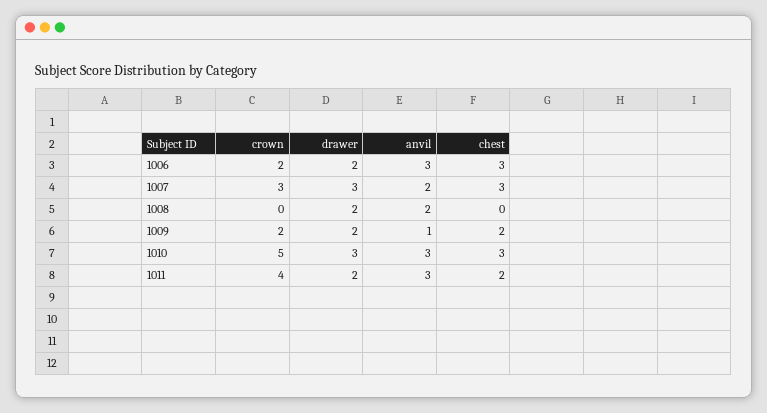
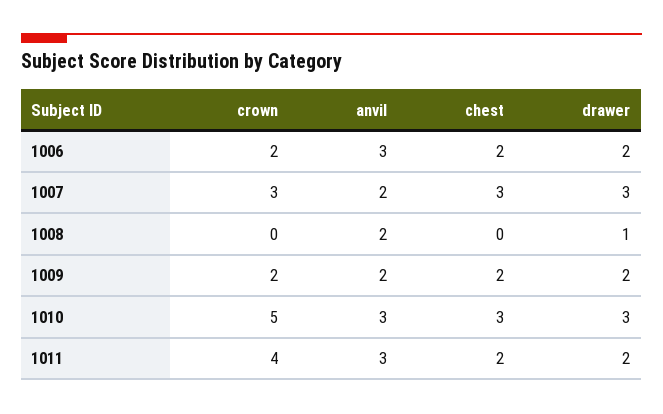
chest, 1006: 3 -> 2
drawer, 1008: 2 -> 1
anvil, 1009: 1 -> 2

